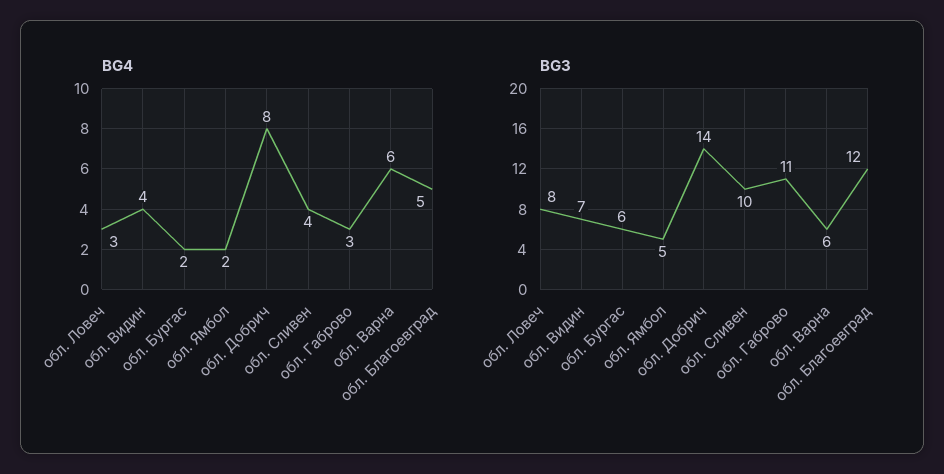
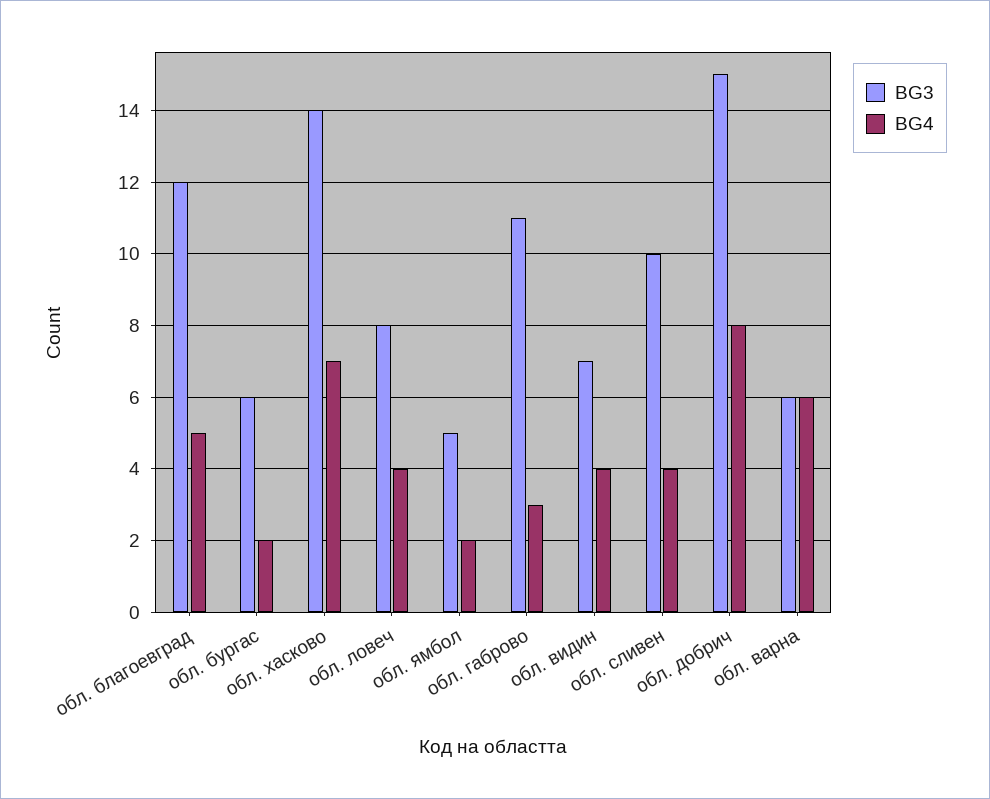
BG4, обл. Ловеч: 3 -> 4
BG3, обл. Добрич: 14 -> 15
BG3, обл. хасково: none -> 14
BG4, обл. хасково: none -> 7

